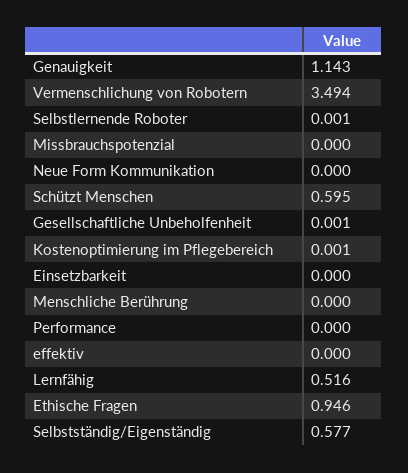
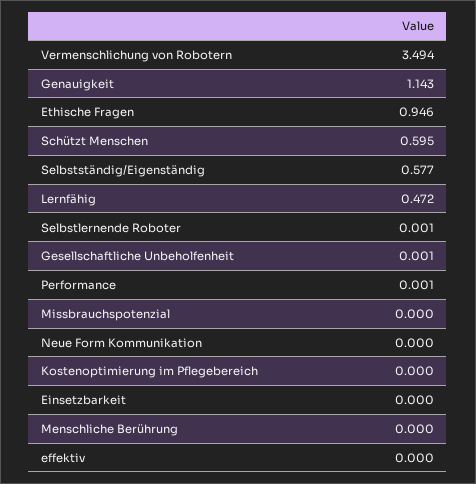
Kostenoptimierung im Pflegebereich: 0.001 -> 0
Performance: 0 -> 0.001
Lernfähig: 0.516 -> 0.472

